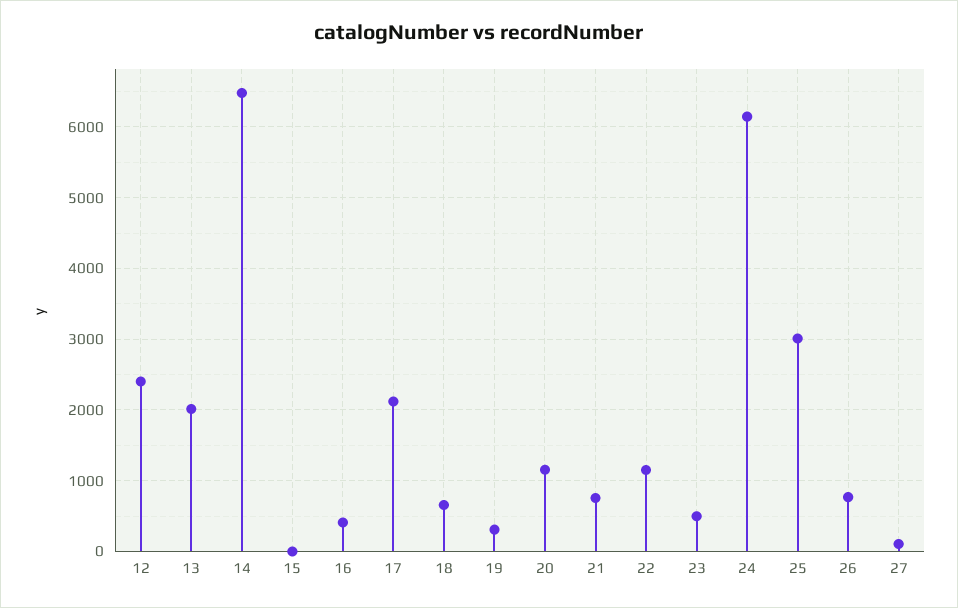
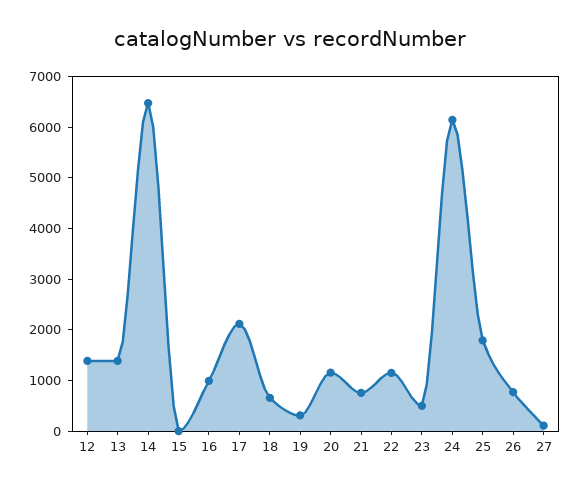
12: 2400 -> 1400
13: 2000 -> 1400
16: 400 -> 1000
25: 3000 -> 1800

